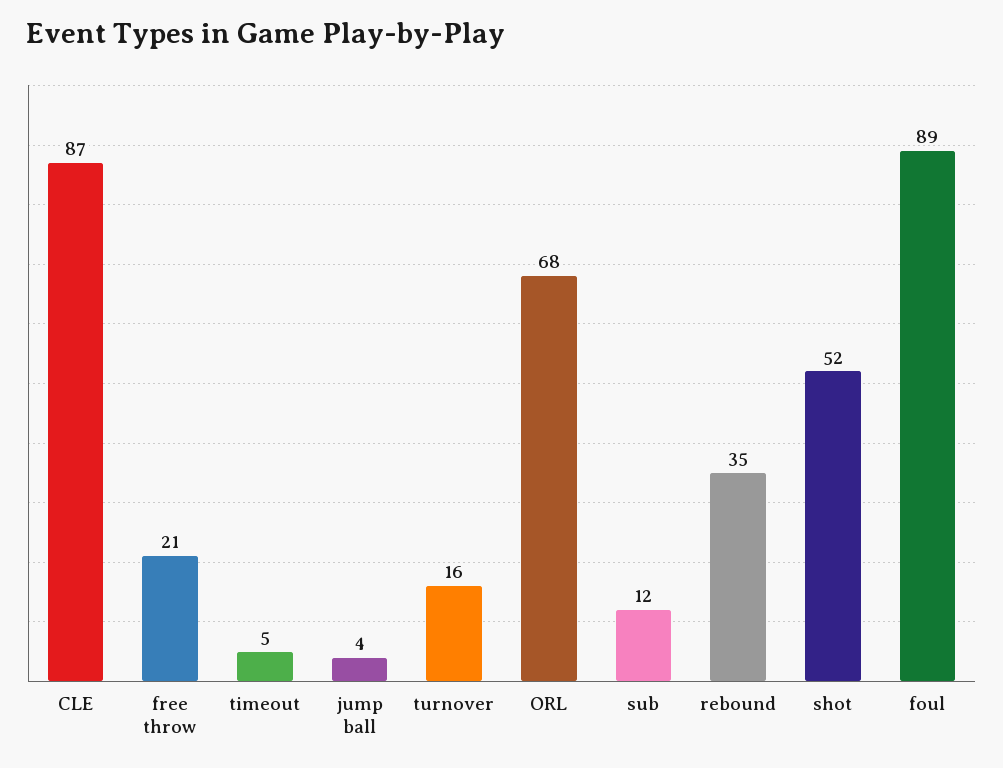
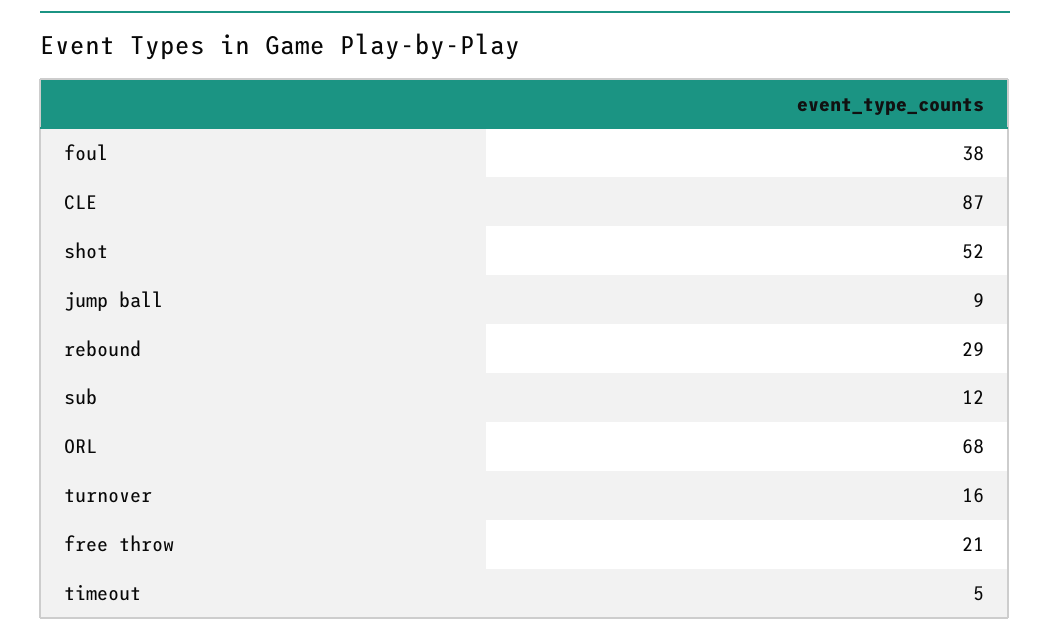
jump ball: 4 -> 9
rebound: 35 -> 29
foul: 89 -> 38

